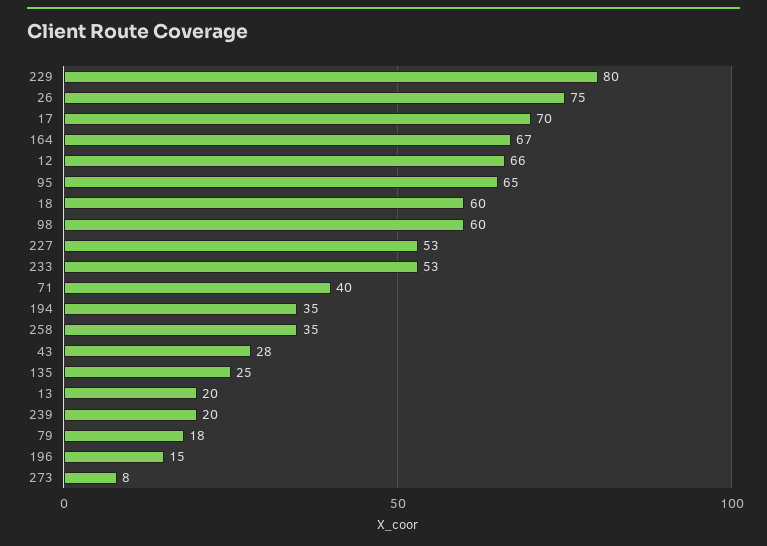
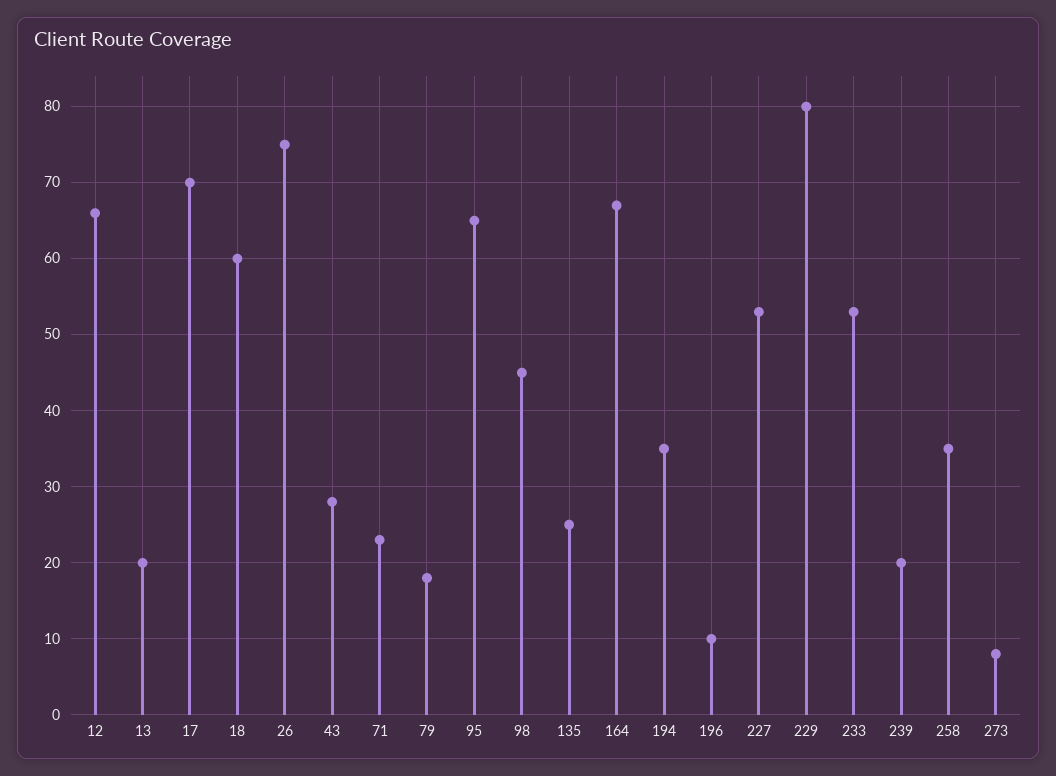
98: 60 -> 45
71: 40 -> 23
196: 15 -> 10

